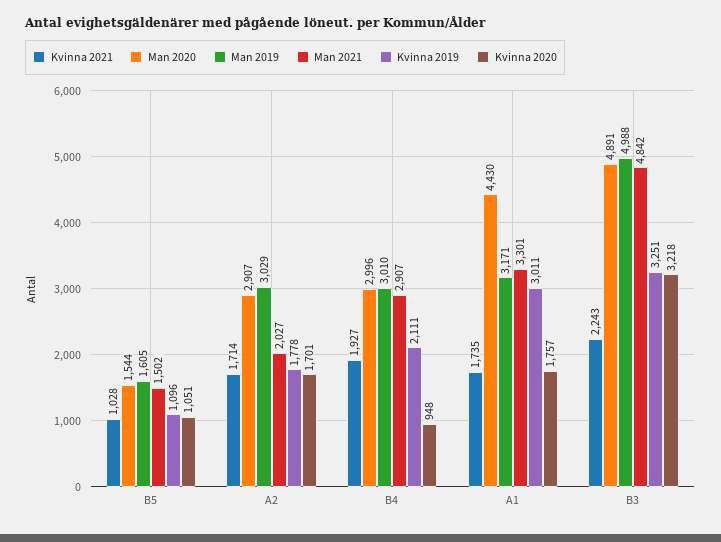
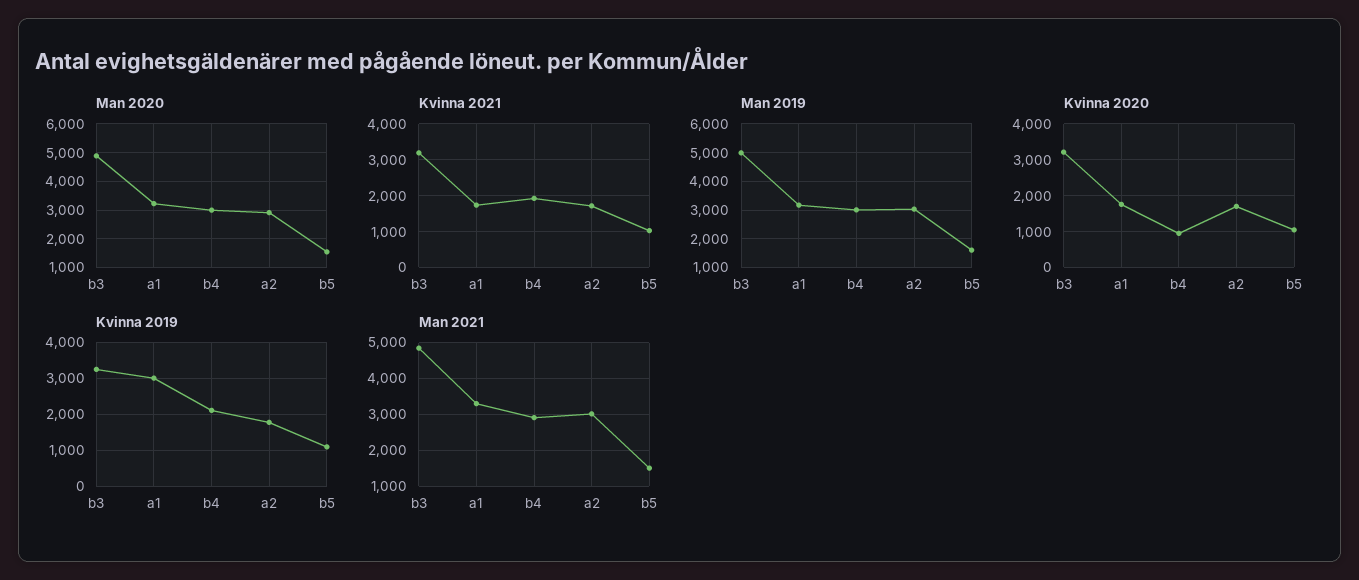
Man 2021, A2: 2027 -> 3000
Man 2020, A1: 4430 -> 3250
Kvinna 2021, B3: 2243 -> 3200

